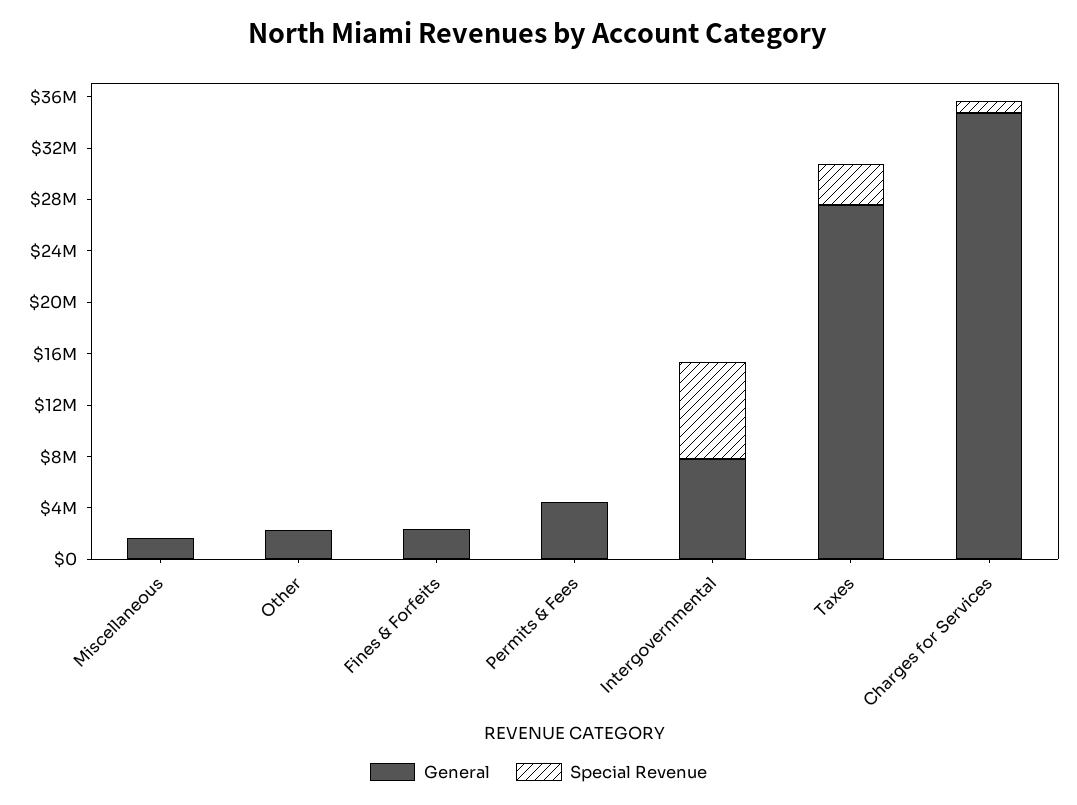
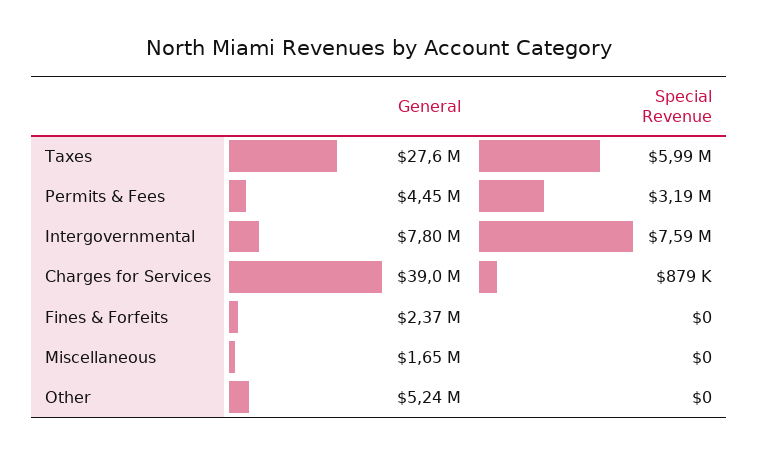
General, Other: 2000000 -> 5240000
Special Revenue, Permits & Fees: 0 -> 3190000
Special Revenue, Taxes: 3000000 -> 5990000
General, Charges for Services: 35000000 -> 39000000

